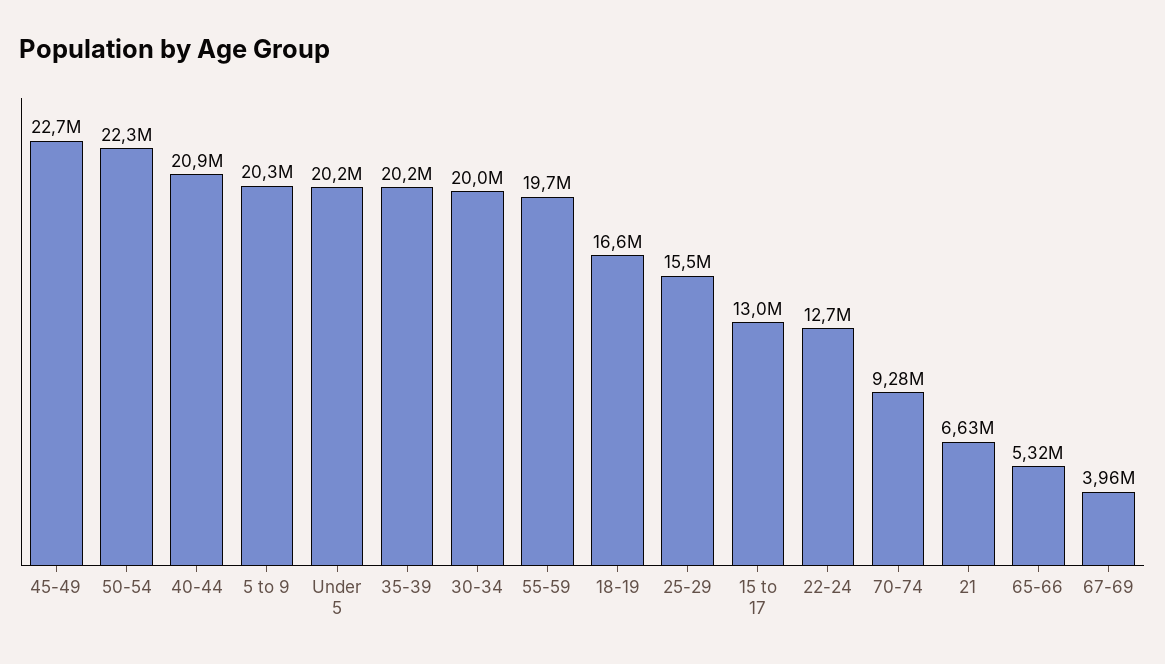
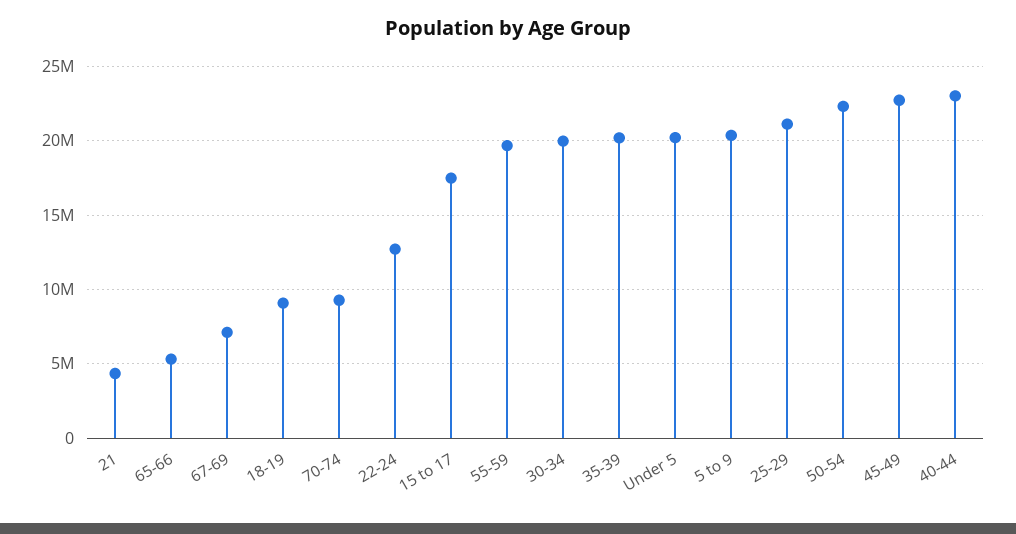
40-44: 20900000 -> 23000000
18-19: 16600000 -> 9000000
25-29: 15500000 -> 21000000
15 to 17: 13000000 -> 17500000
21: 6630000 -> 4500000
67-69: 3960000 -> 7000000

